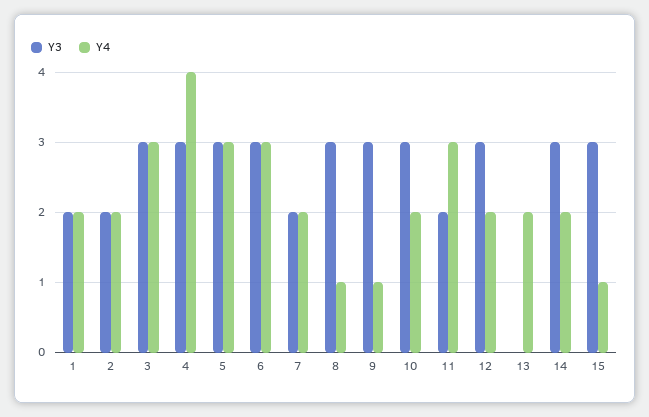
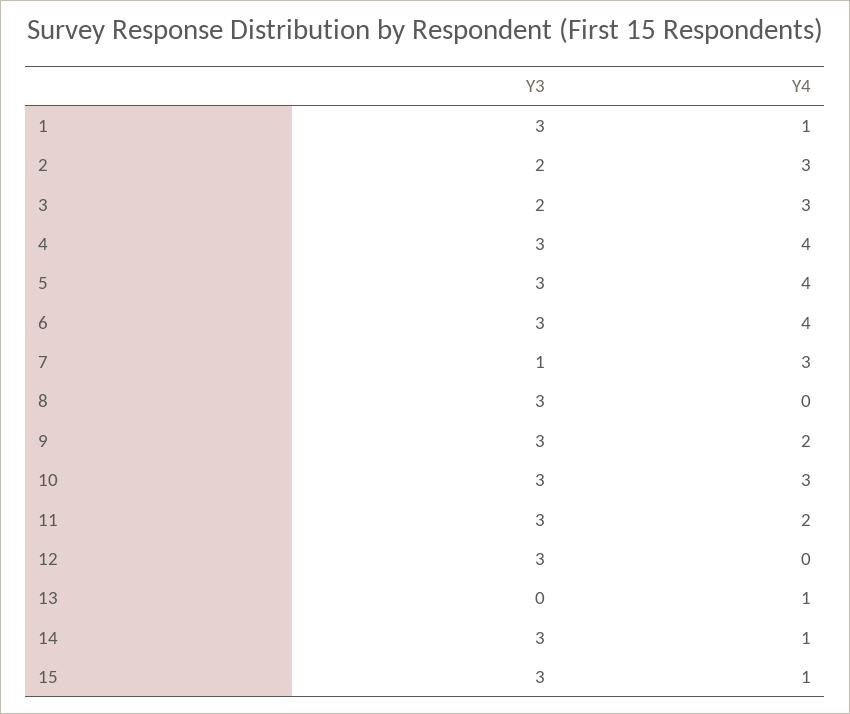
Y3, 1: 2 -> 3
Y4, 1: 2 -> 1
Y4, 2: 2 -> 3
Y3, 3: 3 -> 2
Y4, 5: 3 -> 4
Y4, 6: 3 -> 4
Y3, 7: 2 -> 1
Y4, 7: 2 -> 3
Y4, 8: 1 -> 0
Y4, 9: 1 -> 2
Y4, 10: 2 -> 3
Y3, 11: 2 -> 3
Y4, 11: 3 -> 2
Y4, 12: 2 -> 0
Y4, 13: 2 -> 1
Y4, 14: 2 -> 1

